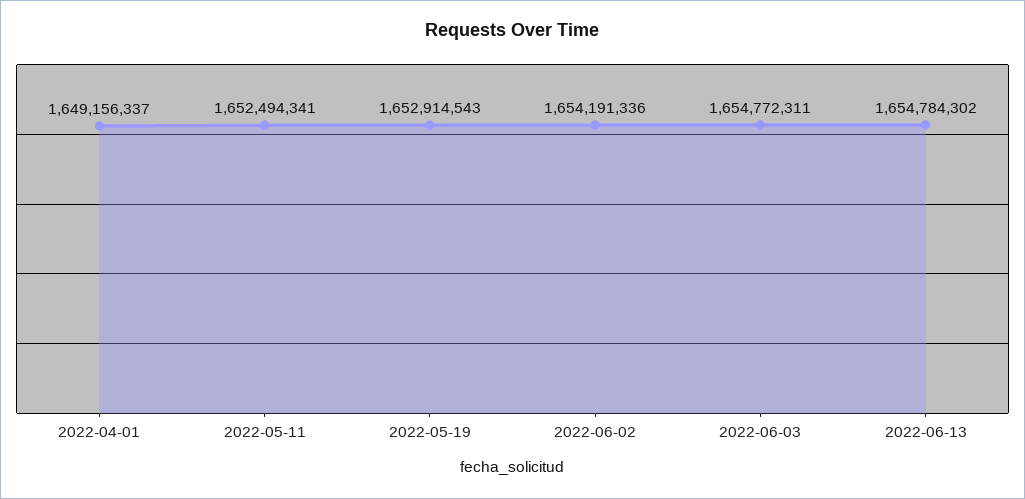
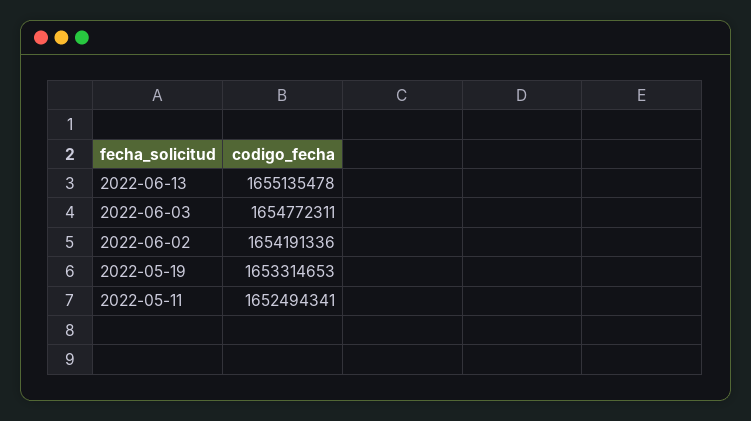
2022-04-01: 1649156337 -> none
2022-05-19: 1652914543 -> 1653314653
2022-06-13: 1654784302 -> 1655135478

